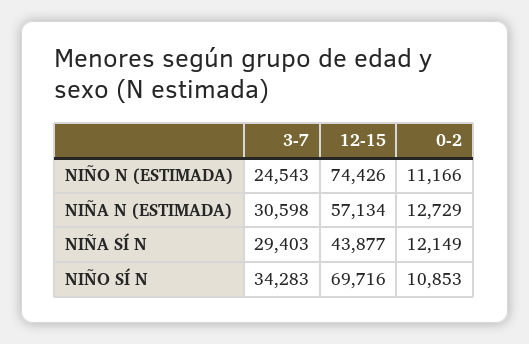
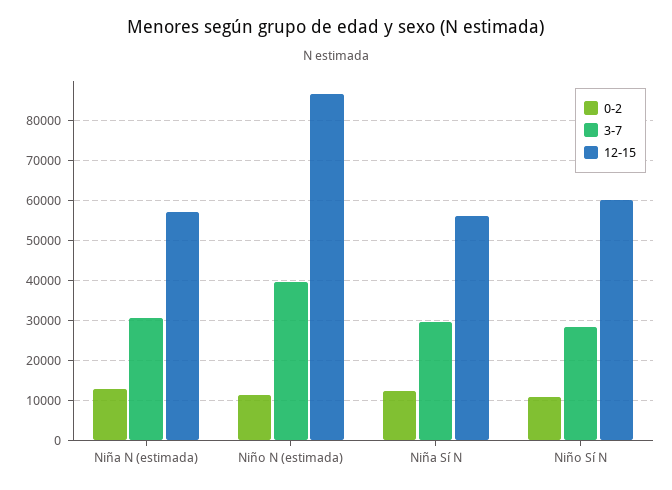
3-7, NIÑO N (ESTIMADA): 24543 -> 40000
12-15, NIÑO N (ESTIMADA): 74426 -> 86000
12-15, NIÑA SÍ N: 43877 -> 56000
3-7, NIÑO SÍ N: 34283 -> 28000
12-15, NIÑO SÍ N: 69716 -> 60000

